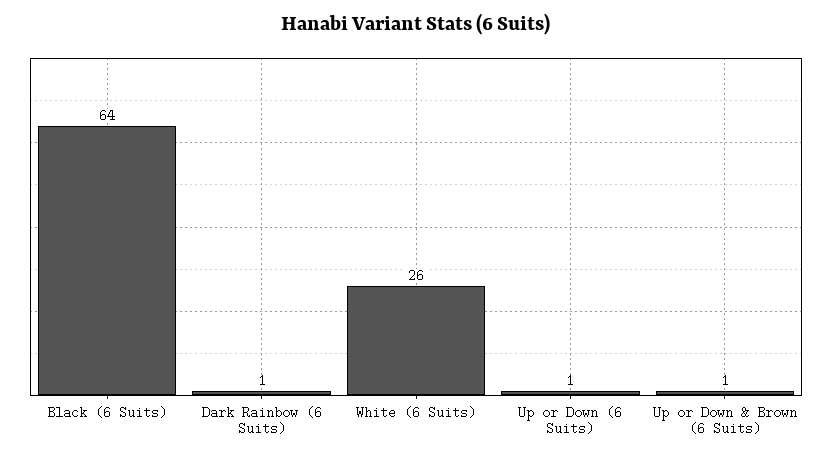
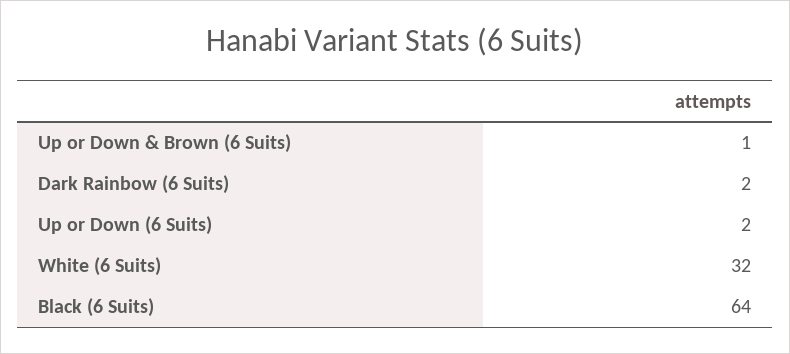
Dark Rainbow (6 Suits): 1 -> 2
White (6 Suits): 26 -> 32
Up or Down (6 Suits): 1 -> 2

